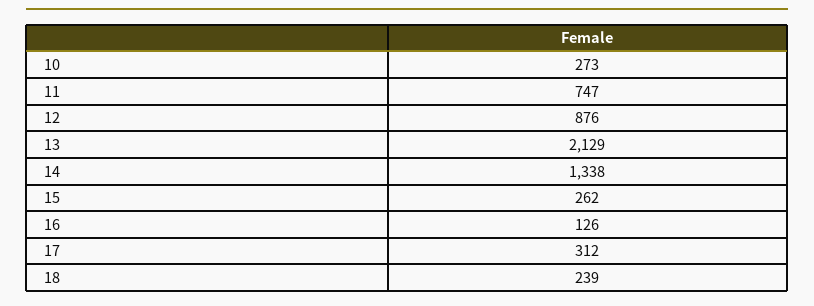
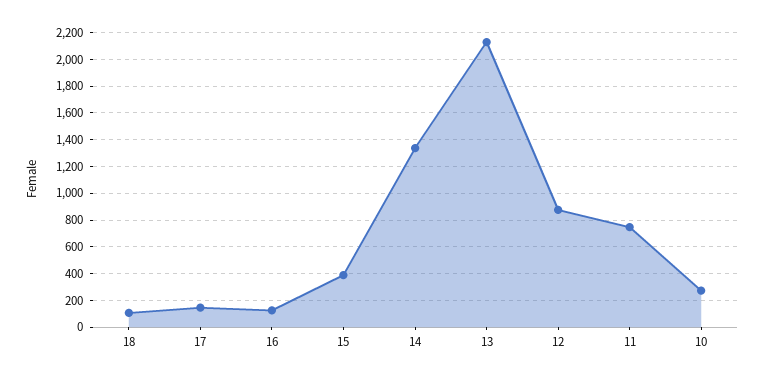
15: 262 -> 400
17: 312 -> 150
18: 239 -> 100

